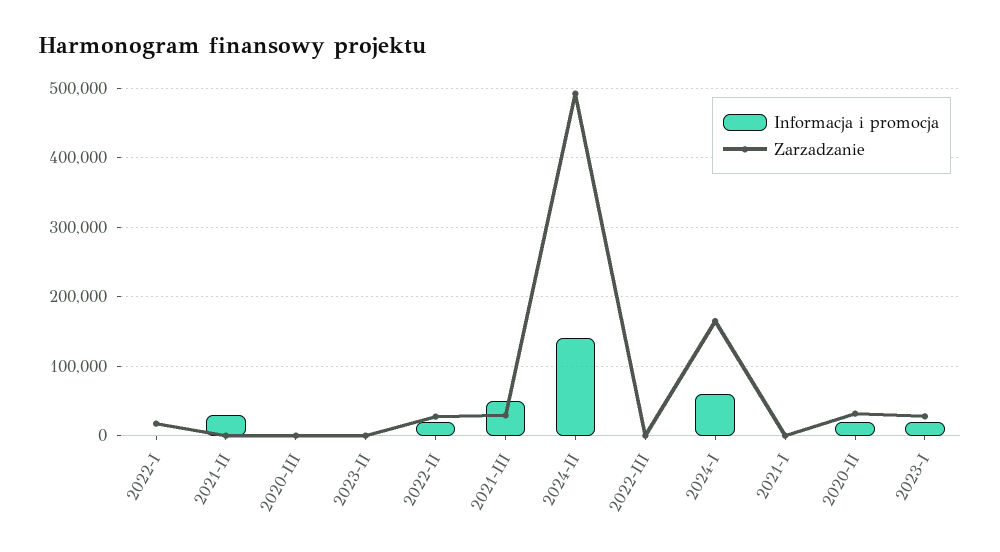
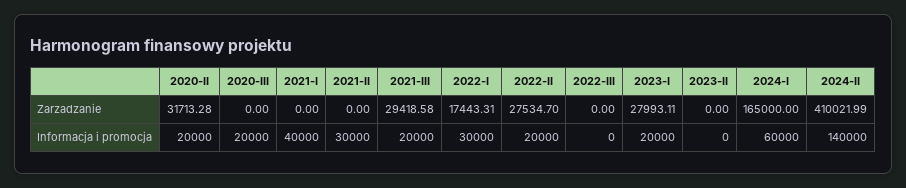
Informacja i promocja, 2022-I: 0 -> 30000
Informacja i promocja, 2020-III: 0 -> 20000
Informacja i promocja, 2021-III: 50000 -> 20000
Zarzadzanie, 2024-II: 490000 -> 410021.99
Informacja i promocja, 2021-I: 0 -> 40000

